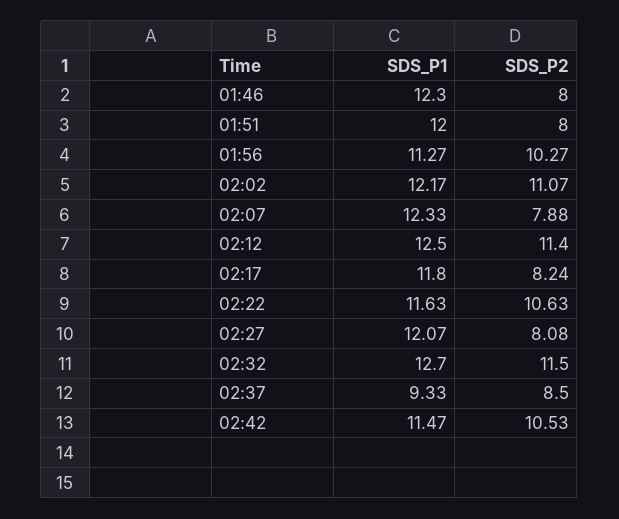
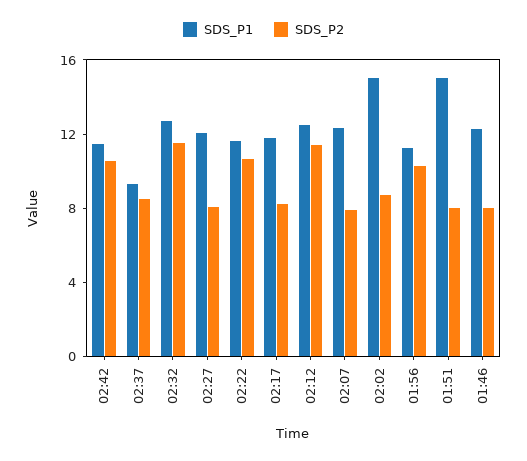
SDS_P1, 01:51: 12 -> 15
SDS_P1, 02:02: 12.17 -> 15
SDS_P2, 02:02: 11.07 -> 9

